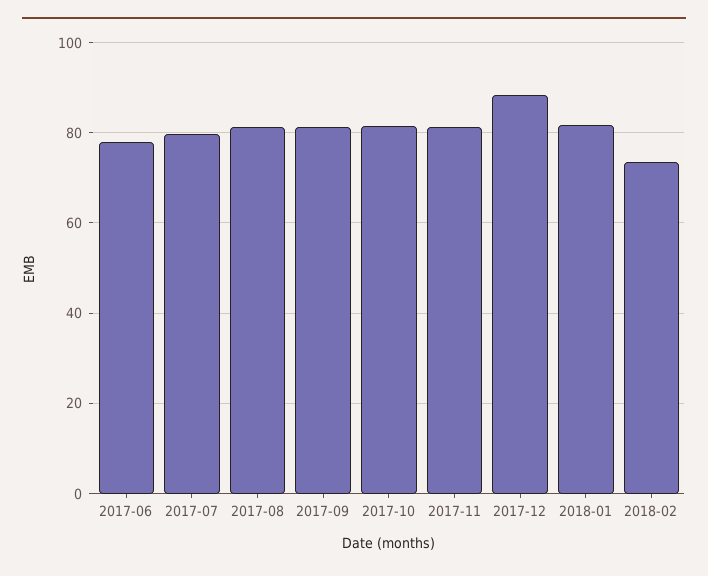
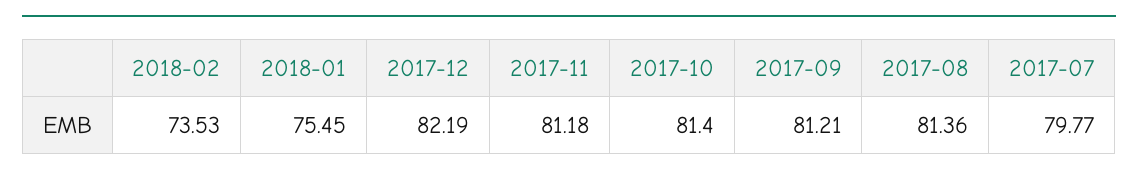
2017-06: 78 -> none
2017-12: 88 -> 82.19
2018-01: 82 -> 75.45

